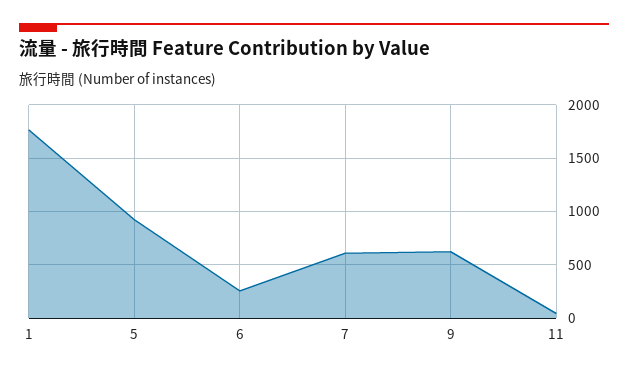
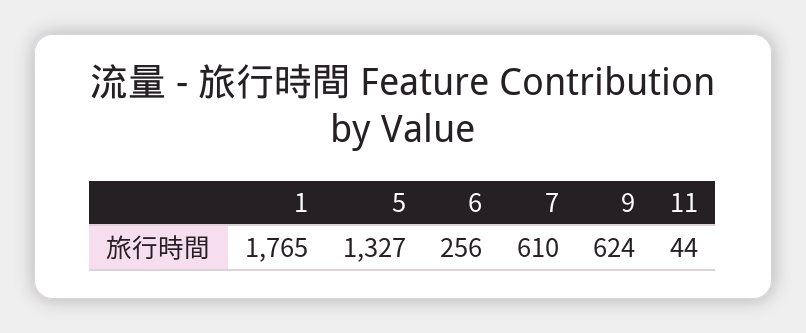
5: 900 -> 1327

